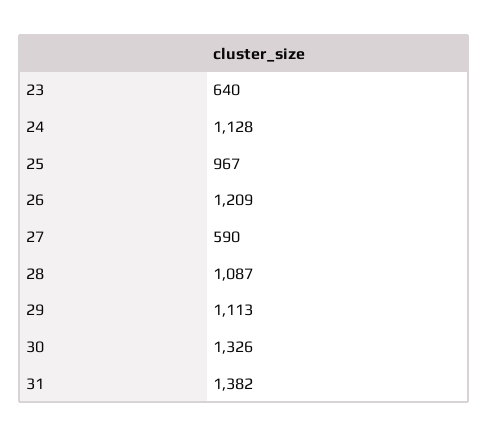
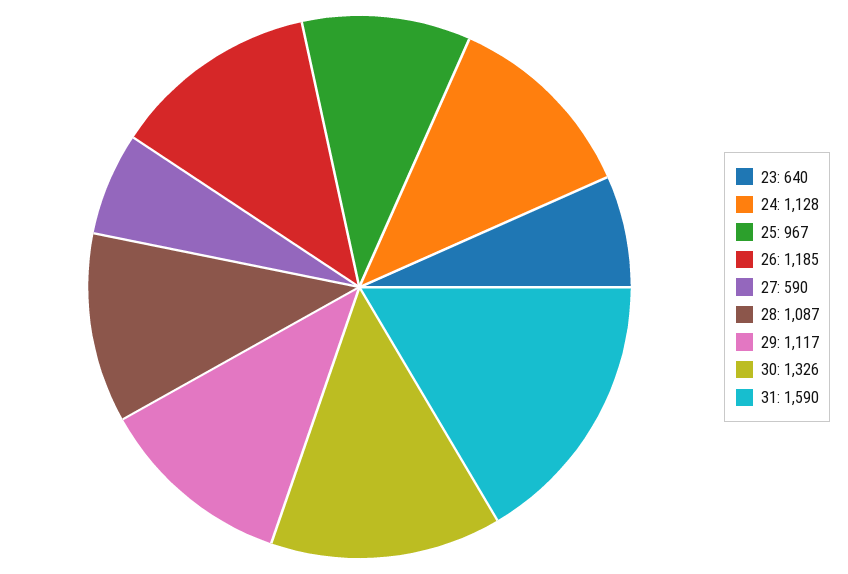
26: 1209 -> 1185
29: 1113 -> 1117
31: 1382 -> 1590

